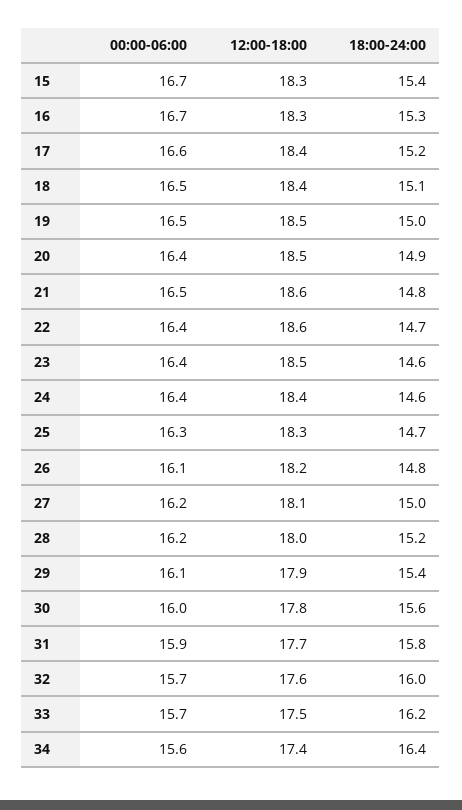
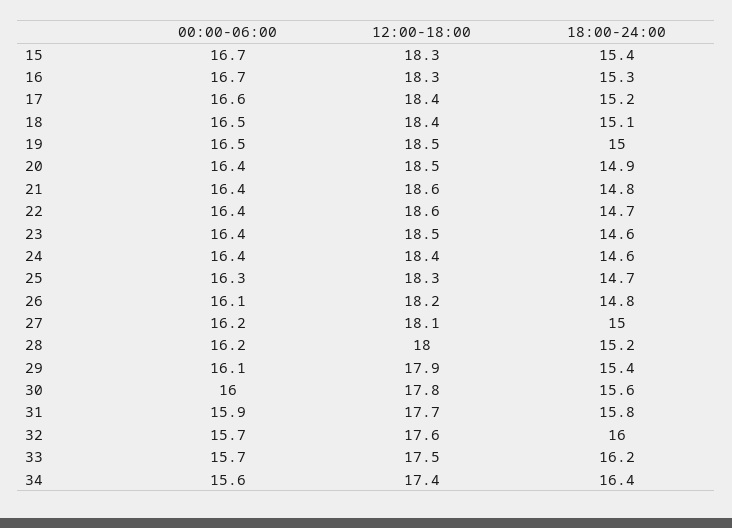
00:00-06:00, 21: 16.5 -> 16.4

